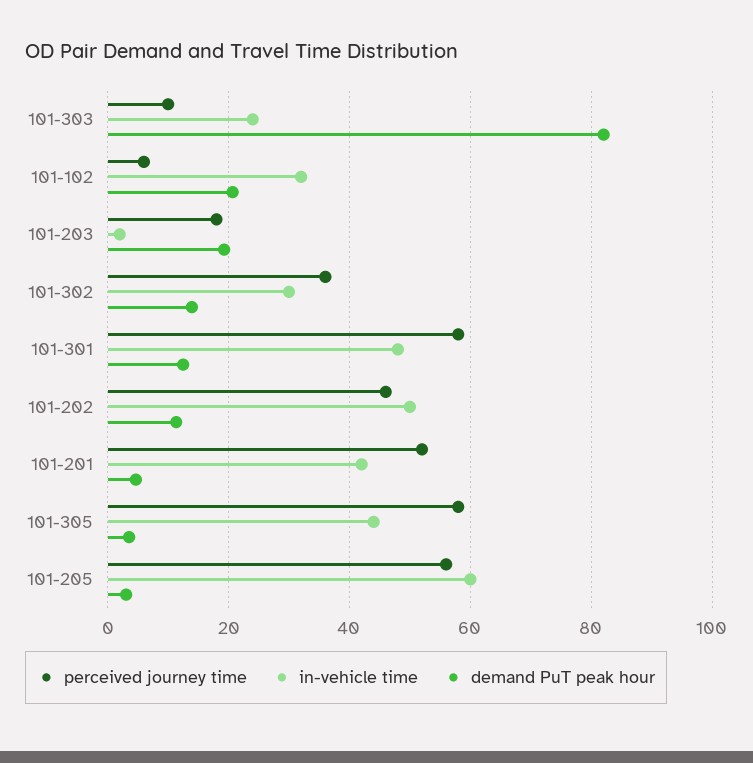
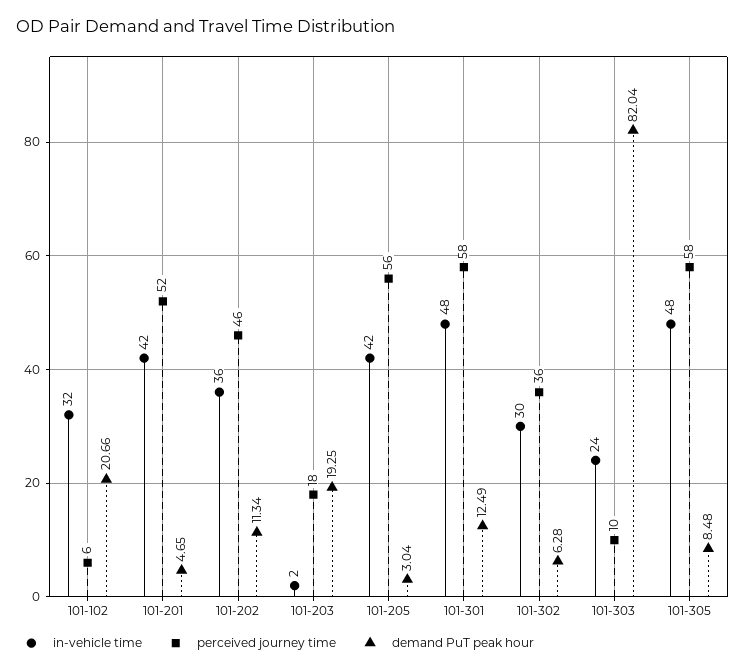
demand PuT peak hour, 101-302: 14 -> 6.28
in-vehicle time, 101-202: 50 -> 36
in-vehicle time, 101-305: 44 -> 48
demand PuT peak hour, 101-305: 4 -> 8.48
in-vehicle time, 101-205: 60 -> 42

